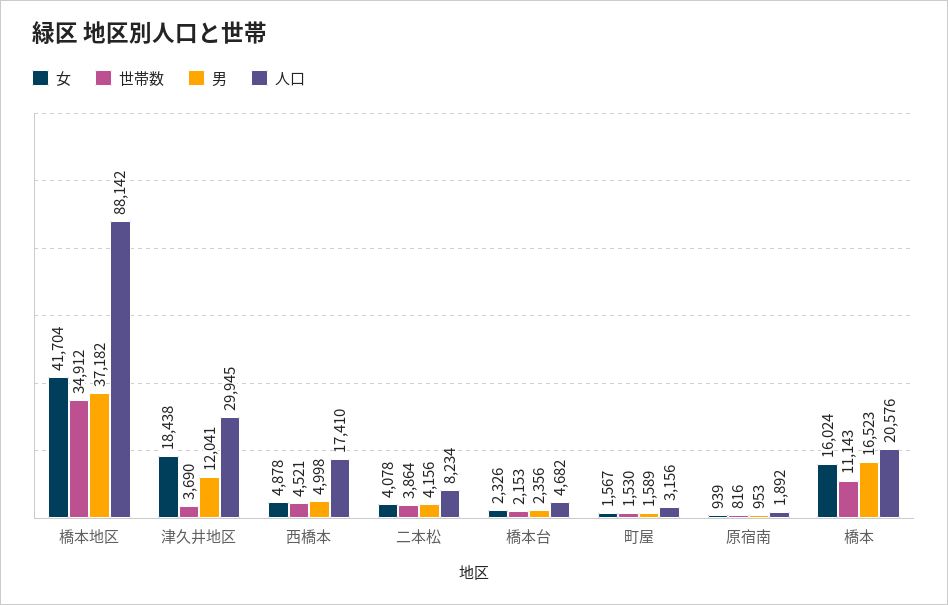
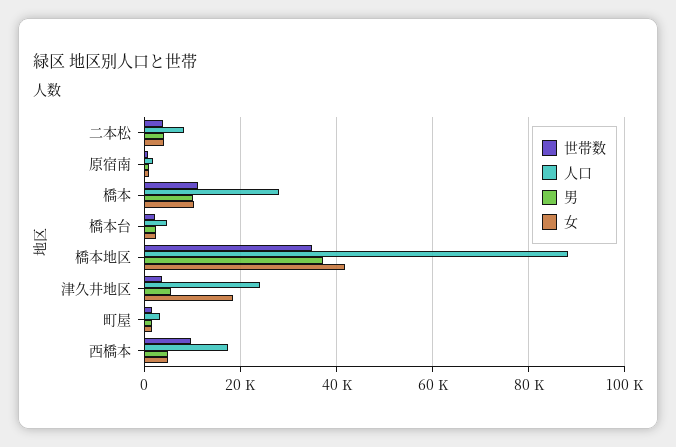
男, 津久井地区: 12041 -> 6000
人口, 津久井地区: 29945 -> 24000
世帯数, 西橋本: 4521 -> 10000
女, 橋本: 16024 -> 10000
男, 橋本: 16523 -> 10000
人口, 橋本: 20576 -> 28000

